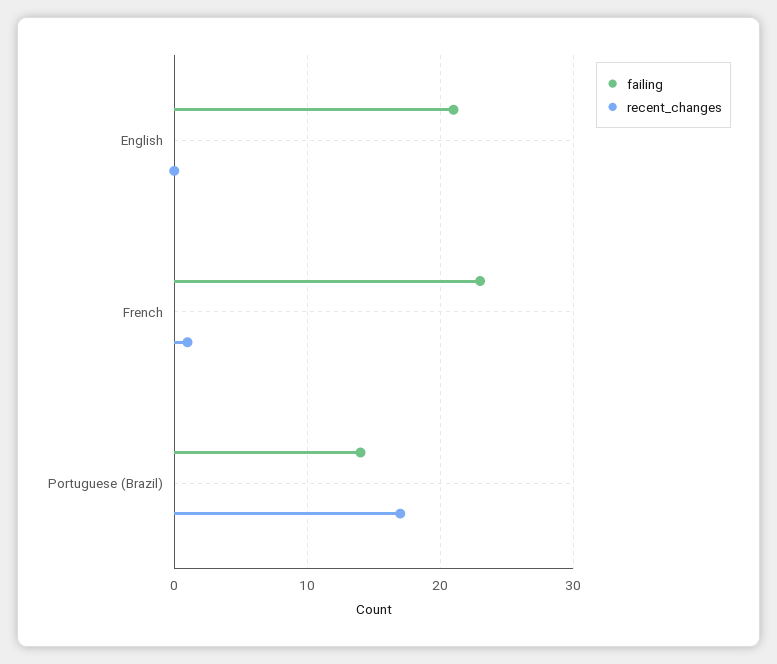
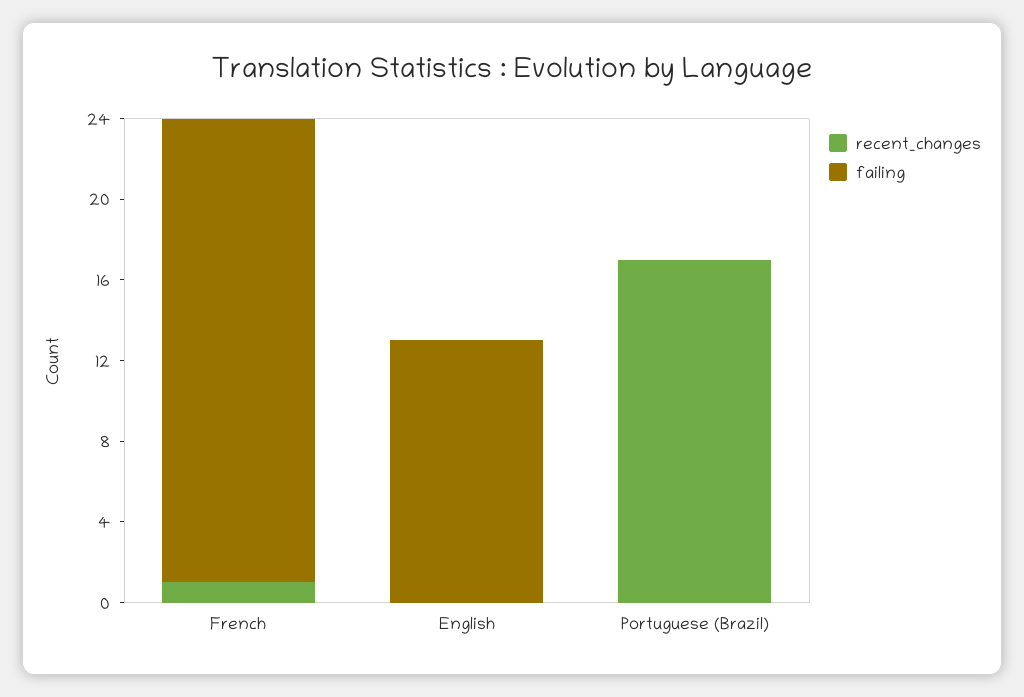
failing, English: 21 -> 13
failing, Portuguese (Brazil): 14 -> 0

